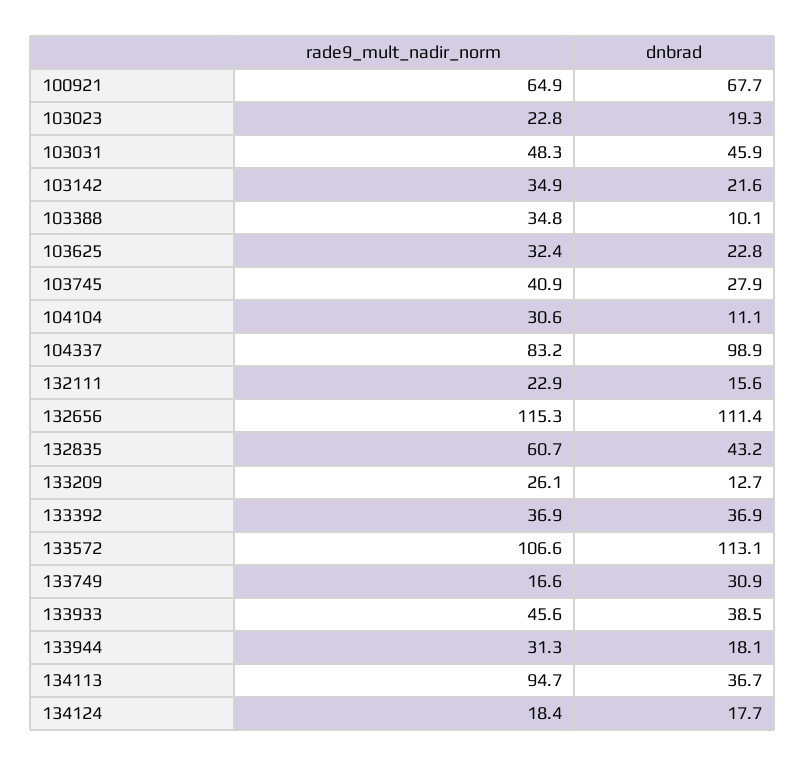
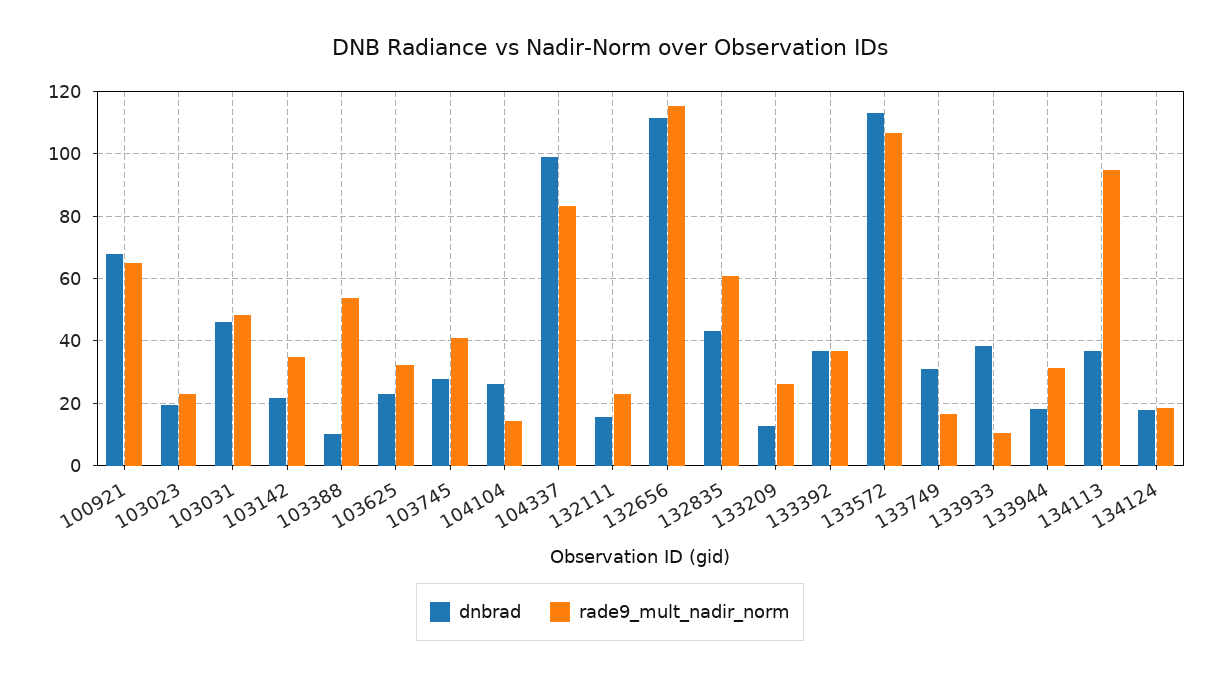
rade9_mult_nadir_norm, 103388: 34.8 -> 54
rade9_mult_nadir_norm, 104104: 30.6 -> 14
dnbrad, 104104: 11.1 -> 26
rade9_mult_nadir_norm, 133933: 45.6 -> 10

